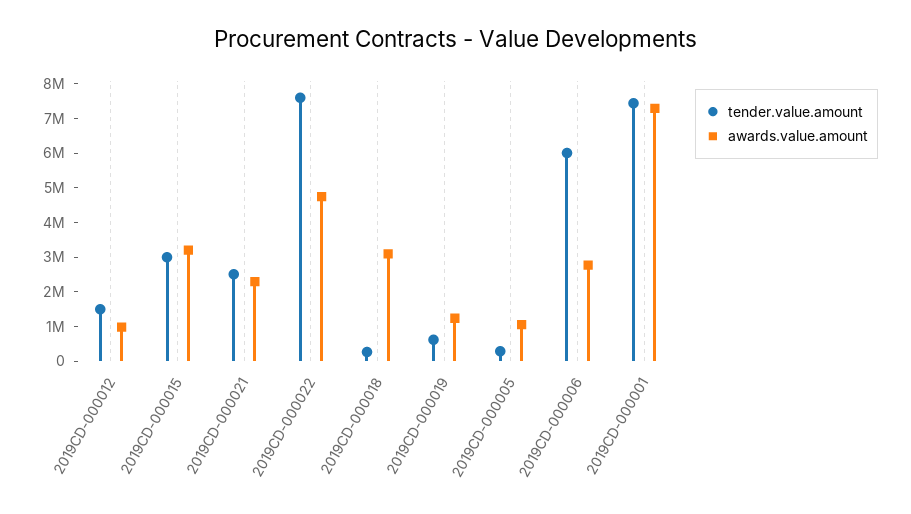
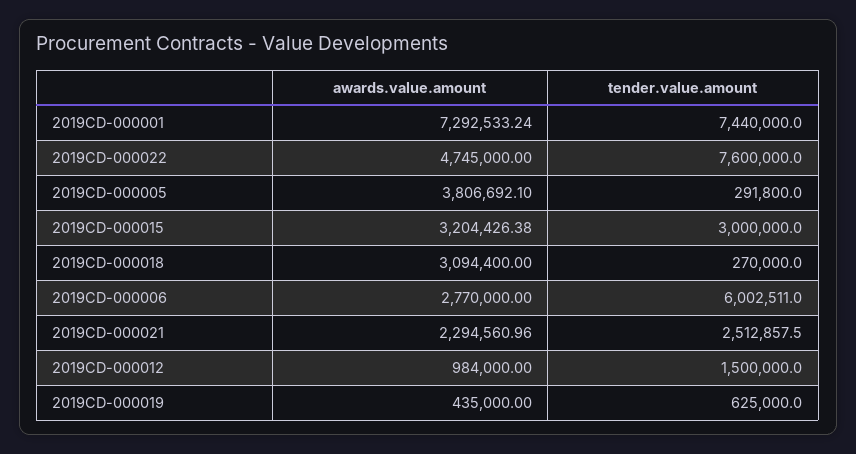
awards.value.amount, 2019CD-000019: 1250000 -> 435000
awards.value.amount, 2019CD-000005: 1000000 -> 3806692.1

